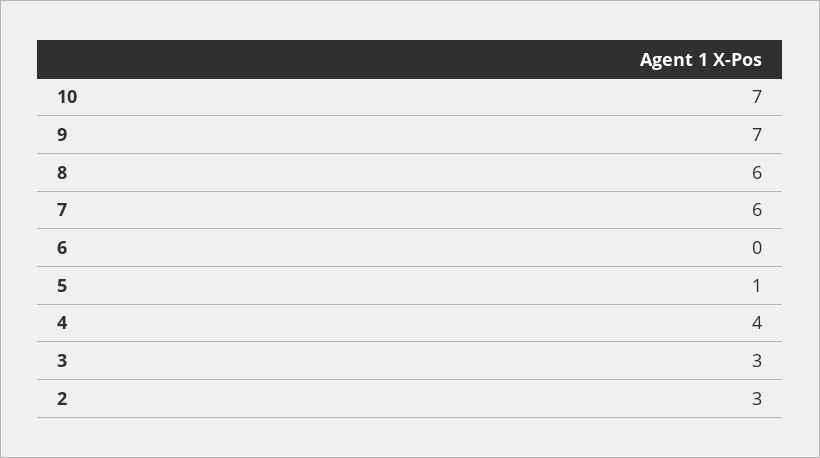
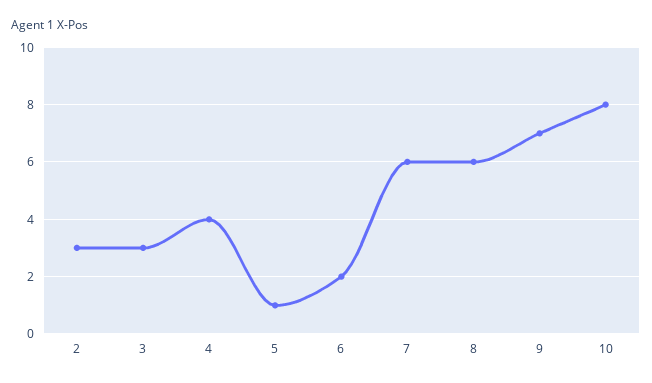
10: 7 -> 8
6: 0 -> 2

